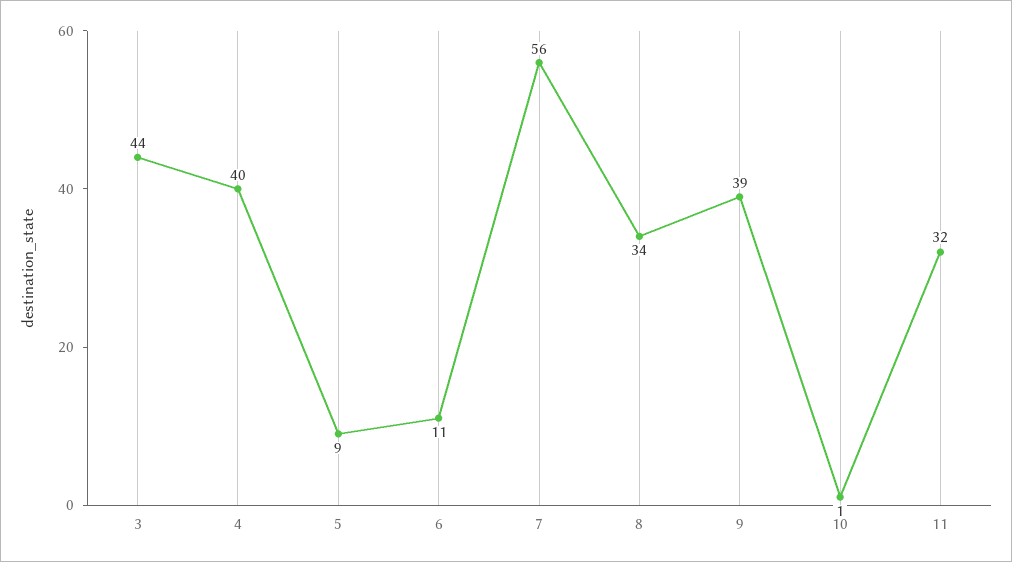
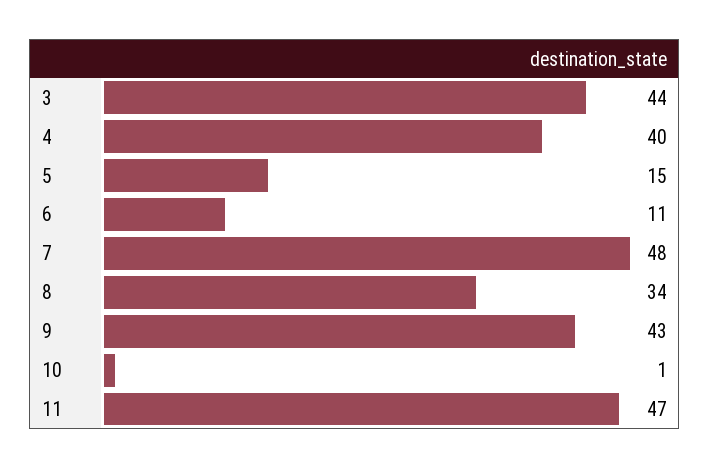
5: 9 -> 15
7: 56 -> 48
9: 39 -> 43
11: 32 -> 47

